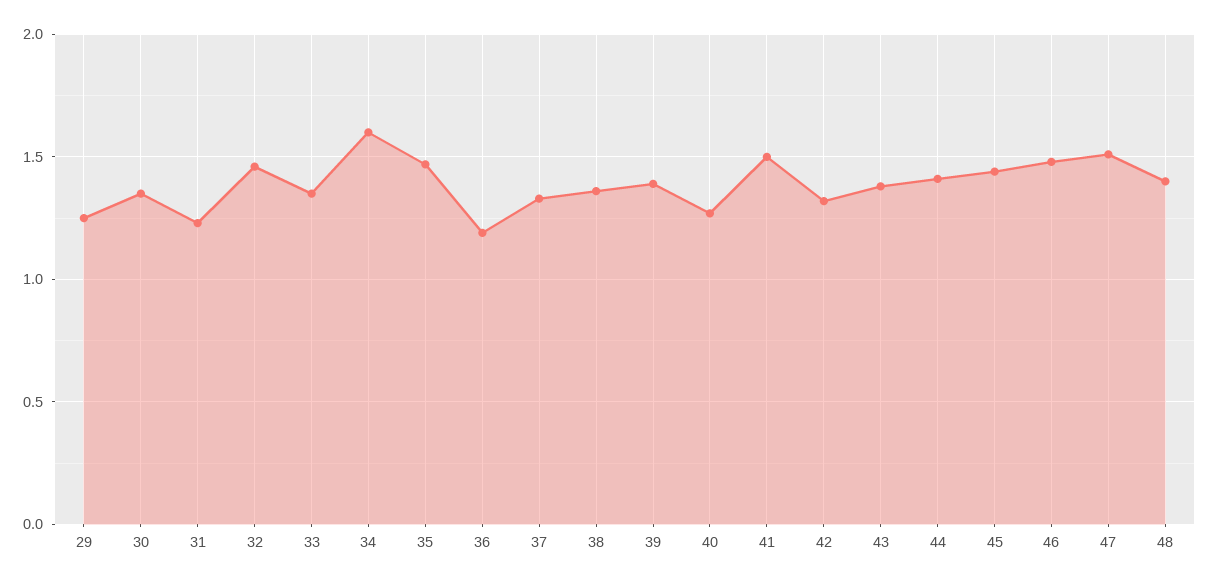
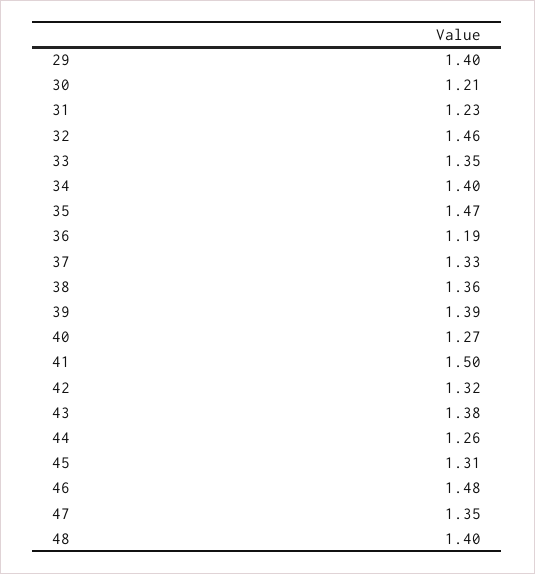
29: 1.25 -> 1.4
30: 1.35 -> 1.21
34: 1.6 -> 1.4
44: 1.4 -> 1.26
45: 1.45 -> 1.31
47: 1.5 -> 1.35

